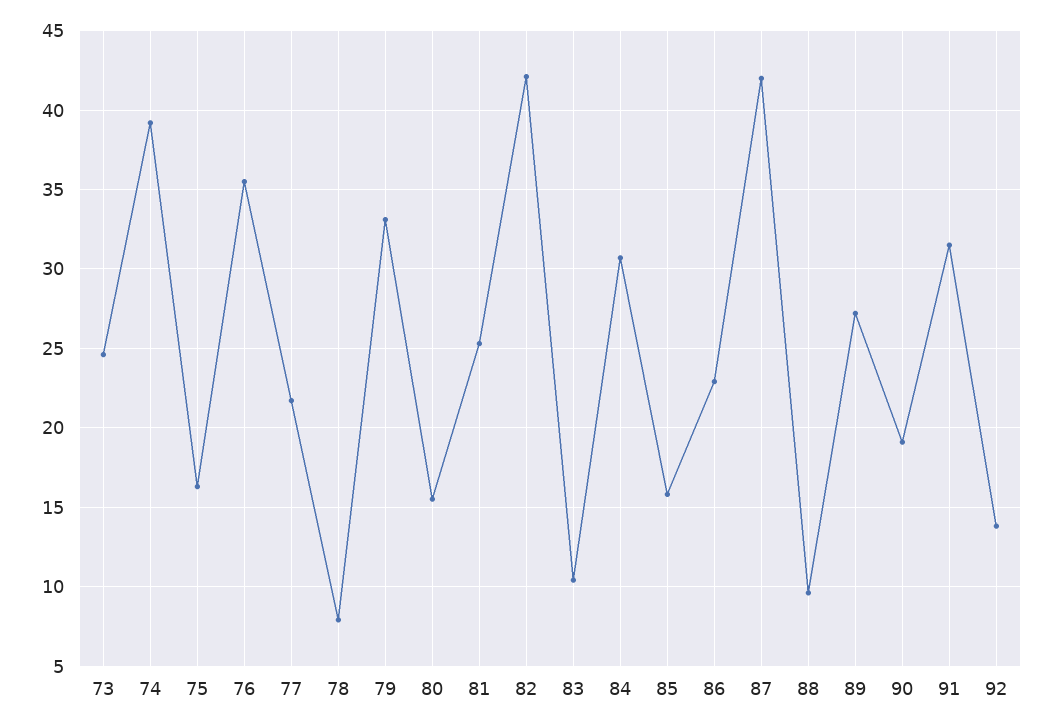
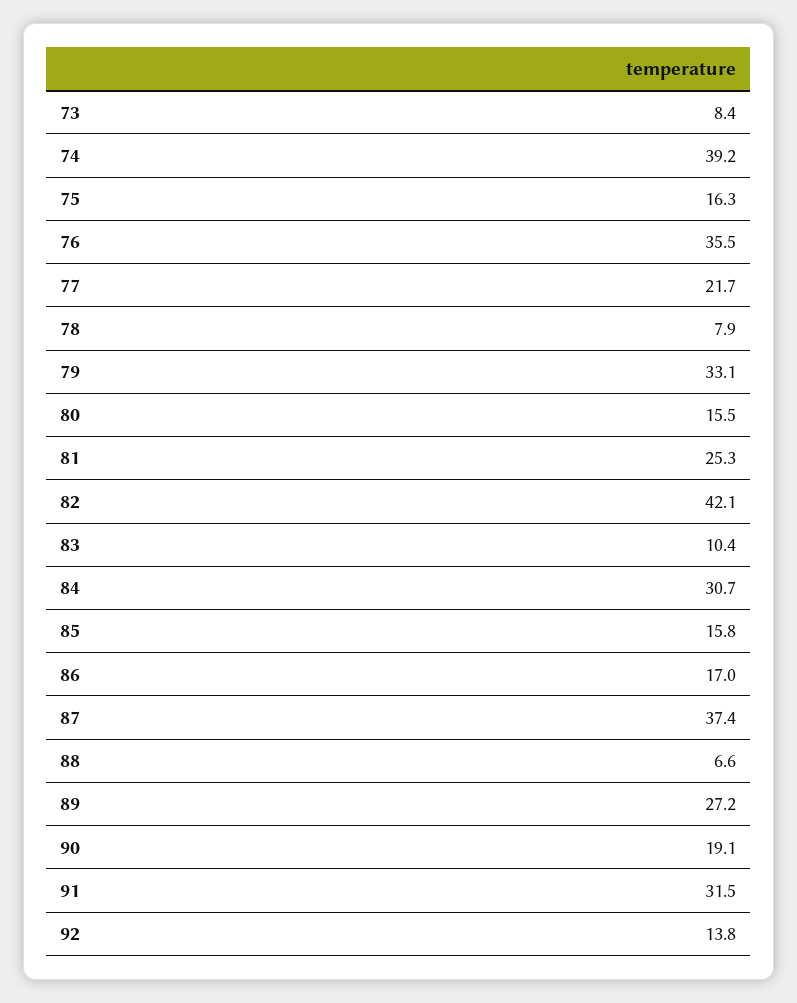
73: 24.5 -> 8.4
86: 23 -> 17
87: 42 -> 37.4
88: 9.5 -> 6.6

